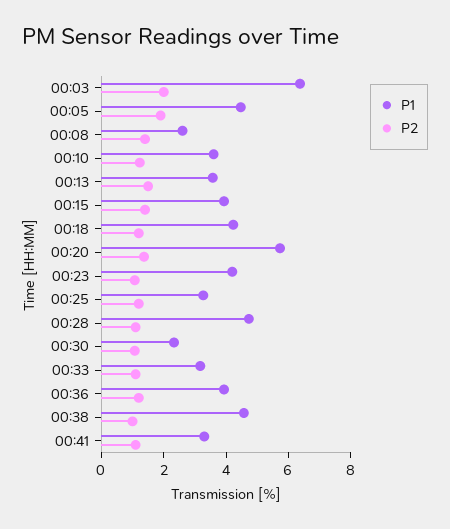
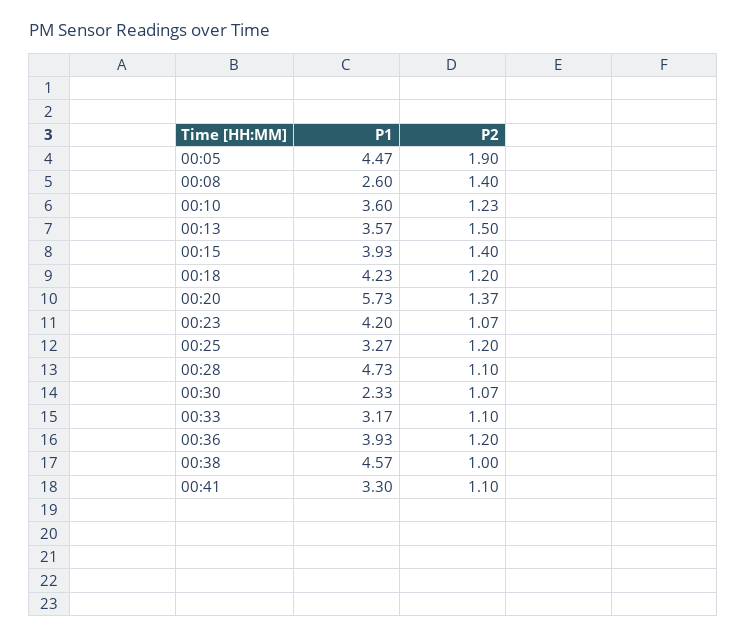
P1, 00:03: 6.5 -> none
P2, 00:03: 2 -> none

